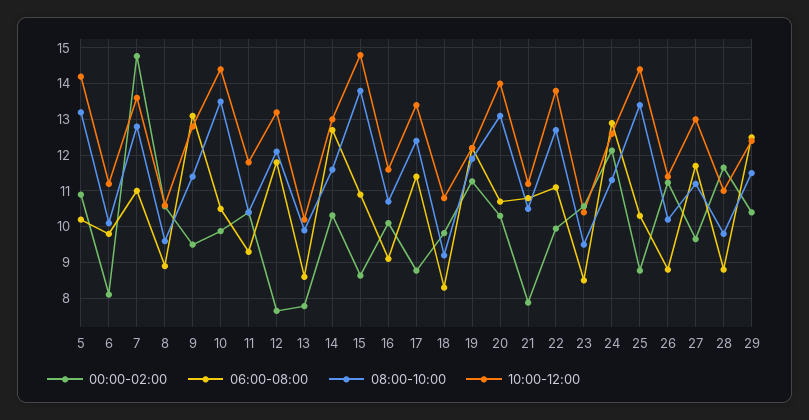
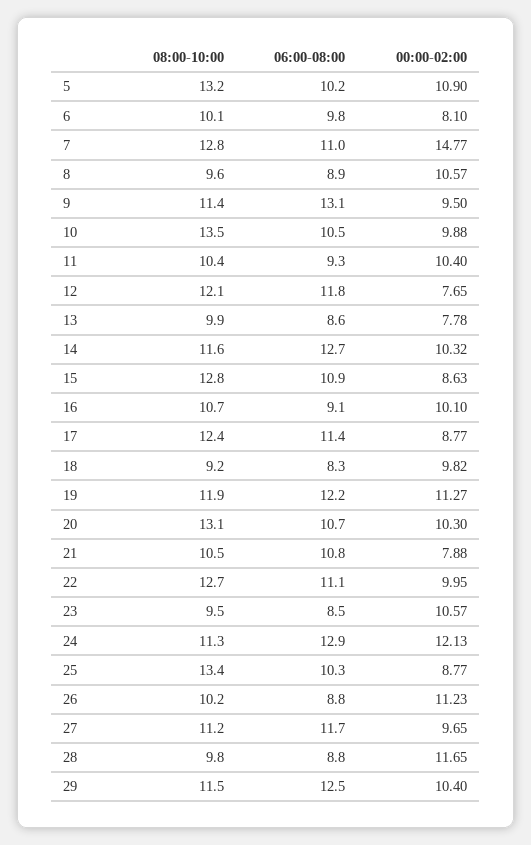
10:00-12:00, 5: 14.2 -> none
10:00-12:00, 6: 11.2 -> none
10:00-12:00, 7: 13.6 -> none
10:00-12:00, 8: 10.6 -> none
10:00-12:00, 9: 12.8 -> none
10:00-12:00, 10: 14.4 -> none
10:00-12:00, 11: 11.8 -> none
10:00-12:00, 12: 13.2 -> none
10:00-12:00, 13: 10.2 -> none
10:00-12:00, 14: 13 -> none
08:00-10:00, 15: 13.8 -> 12.8
10:00-12:00, 15: 14.8 -> none
10:00-12:00, 16: 11.6 -> none
10:00-12:00, 17: 13.4 -> none
10:00-12:00, 18: 10.8 -> none
10:00-12:00, 19: 12.2 -> none
10:00-12:00, 20: 14 -> none
10:00-12:00, 21: 11.2 -> none
10:00-12:00, 22: 13.8 -> none
10:00-12:00, 23: 10.4 -> none
10:00-12:00, 24: 12.6 -> none
10:00-12:00, 25: 14.4 -> none
10:00-12:00, 26: 11.4 -> none
10:00-12:00, 27: 13 -> none
10:00-12:00, 28: 11 -> none
10:00-12:00, 29: 12.4 -> none

